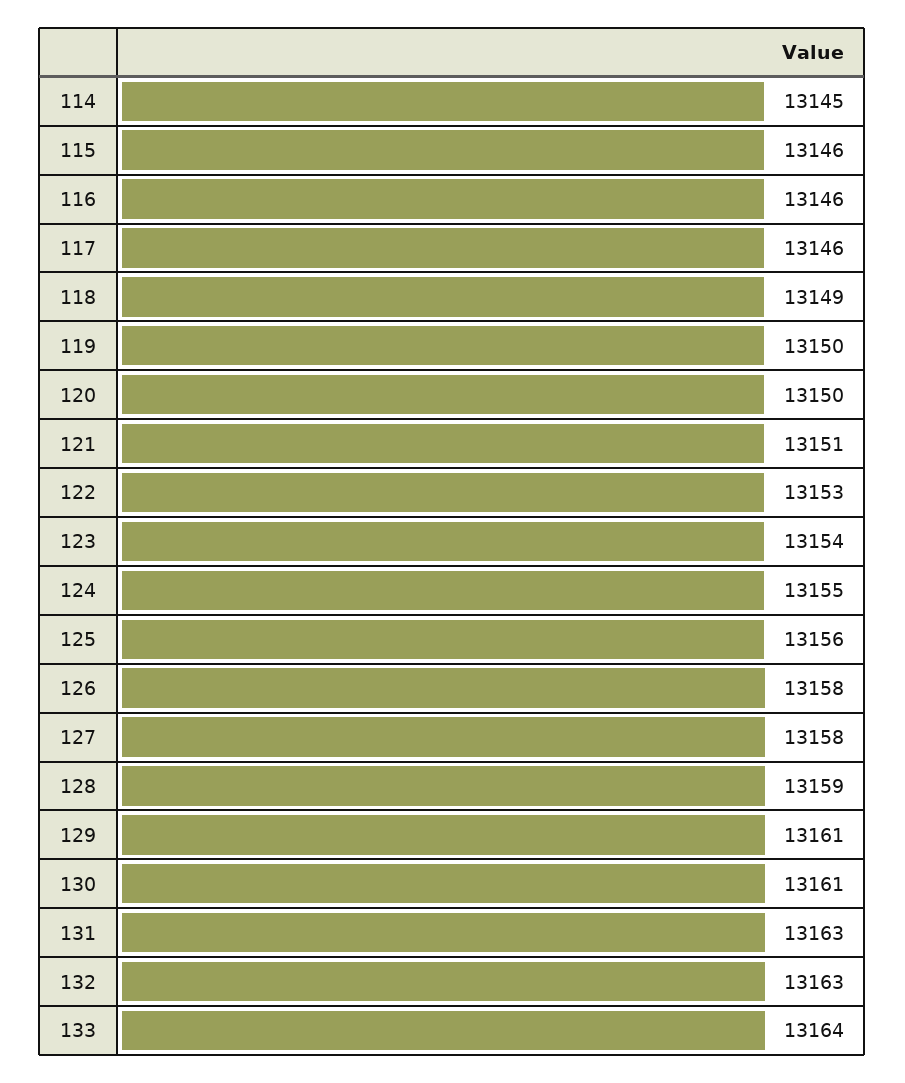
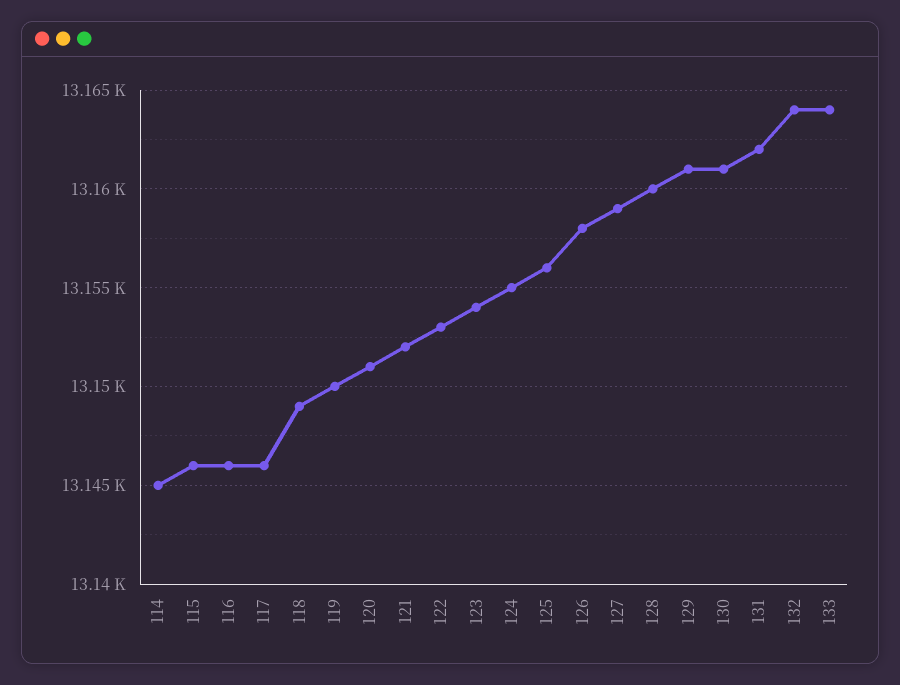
120: 13150 -> 13151
121: 13151 -> 13152
127: 13158 -> 13159
128: 13159 -> 13160
131: 13163 -> 13162
132: 13163 -> 13164

